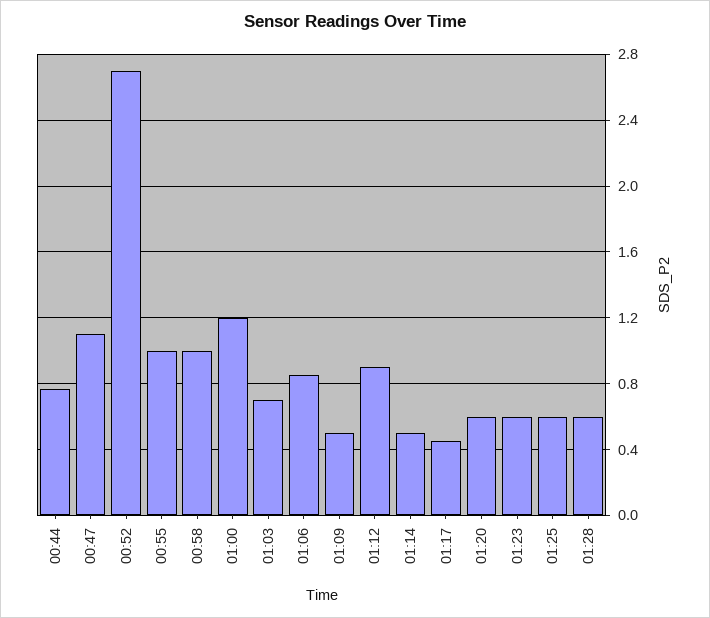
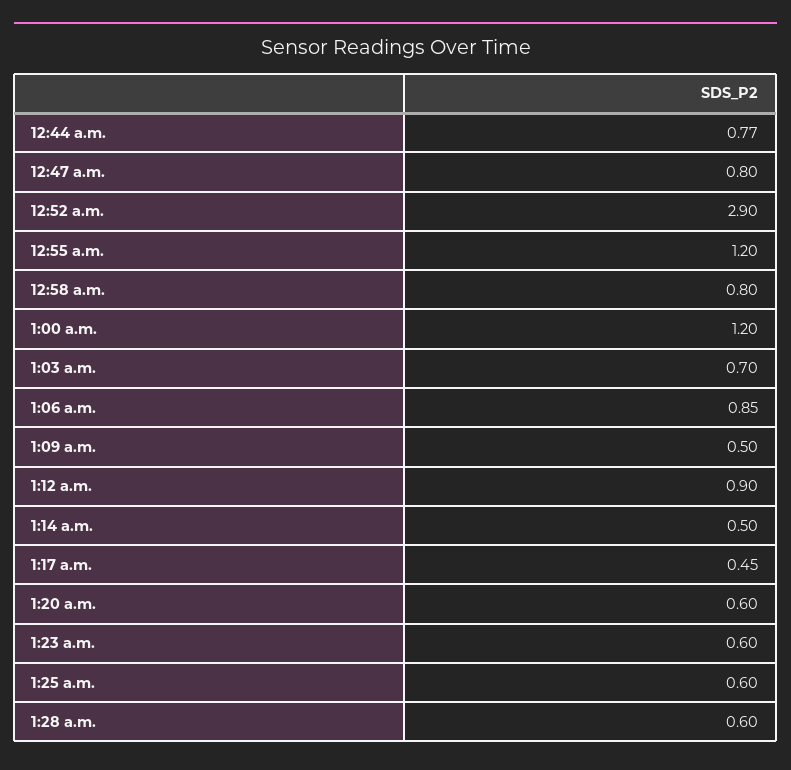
00:47: 1.1 -> 0.8
00:52: 2.7 -> 2.9
00:55: 1 -> 1.2
00:58: 1 -> 0.8

